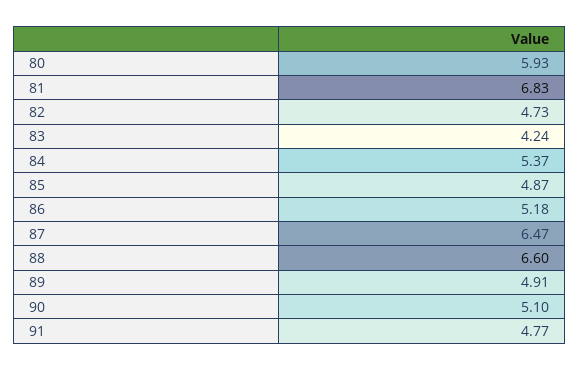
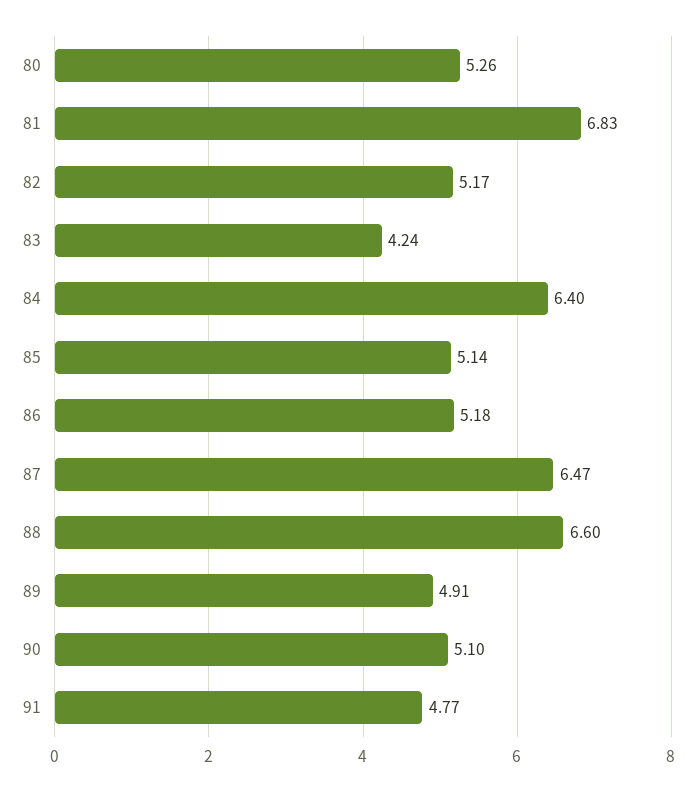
80: 5.93 -> 5.26
82: 4.73 -> 5.17
84: 5.37 -> 6.4
85: 4.87 -> 5.14

